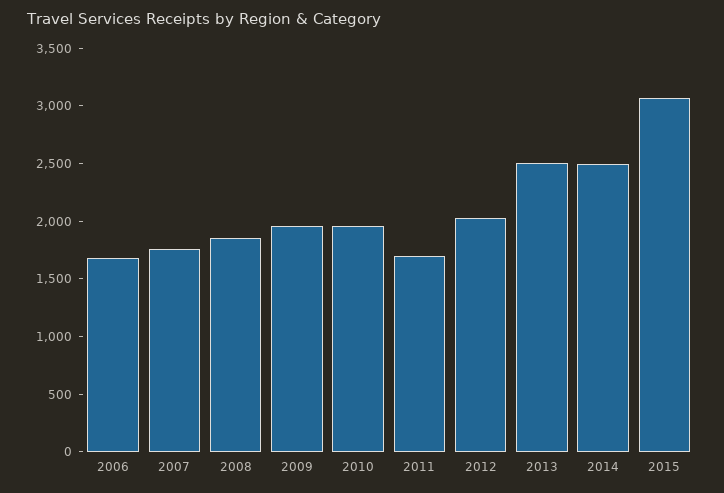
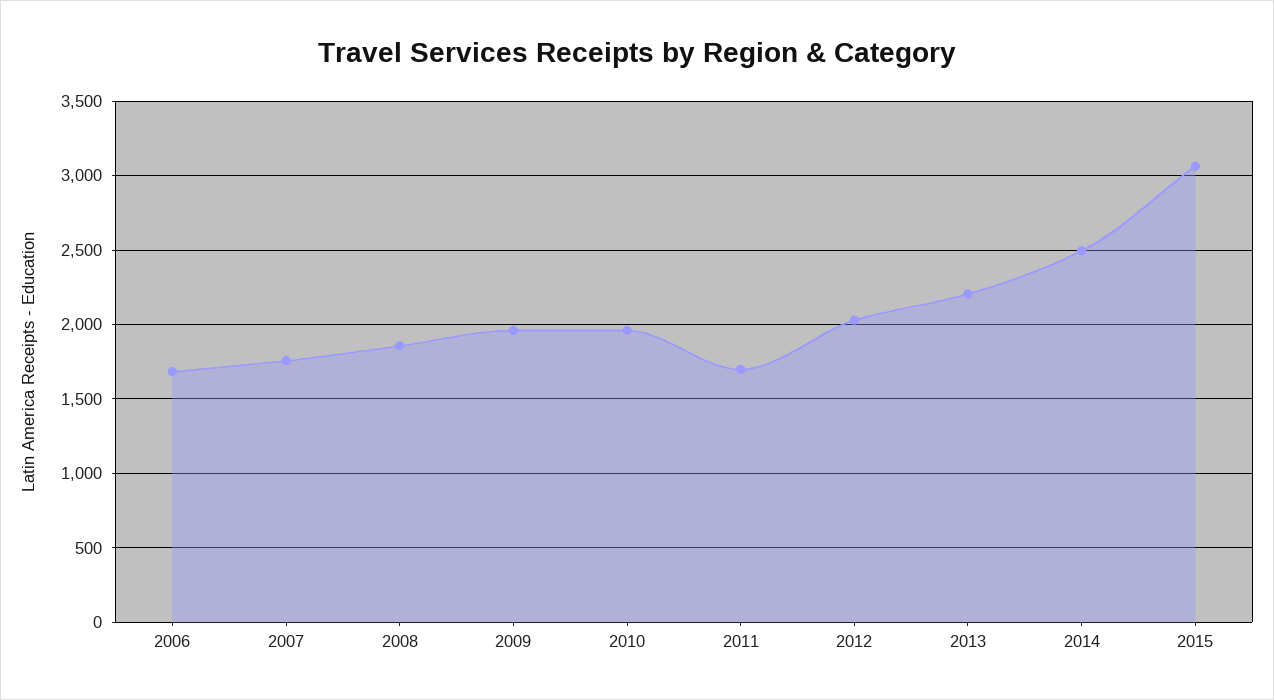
2013: 2500 -> 2200

